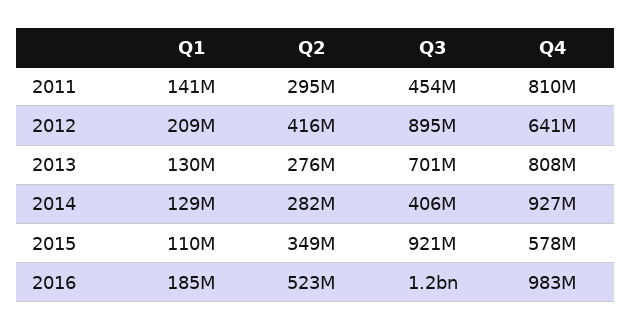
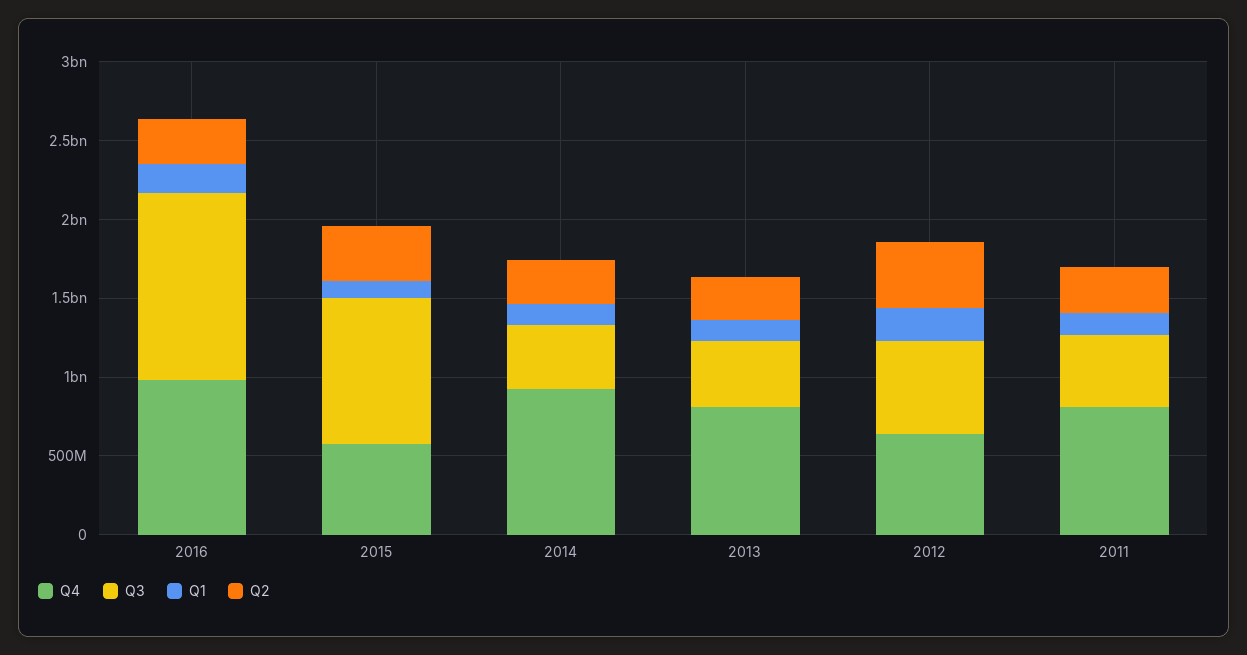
Q3, 2012: 895000000 -> 600000000
Q3, 2013: 701000000 -> 400000000
Q2, 2016: 523000000 -> 300000000

